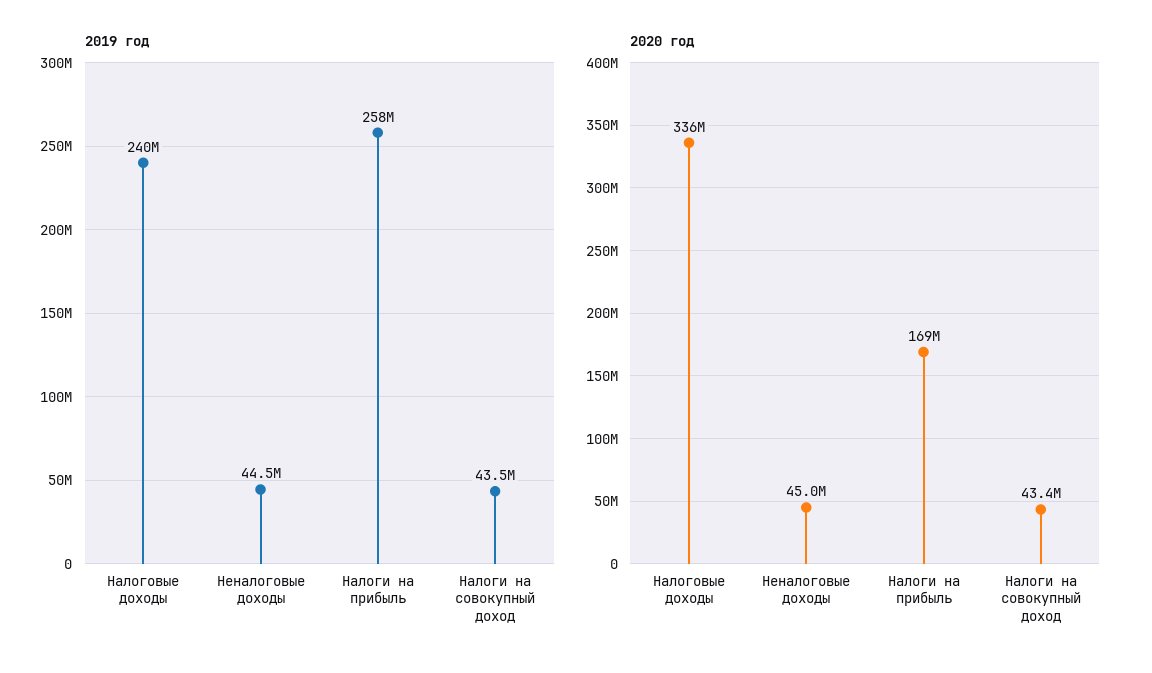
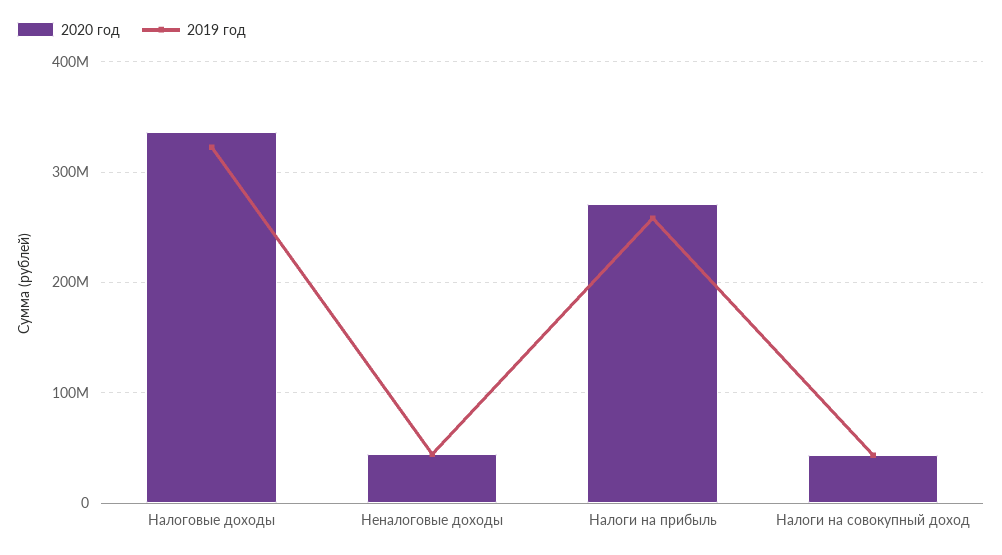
2019 год, Налоговые доходы: 240000000 -> 320000000
2020 год, Налоги на прибыль: 169000000 -> 270000000

